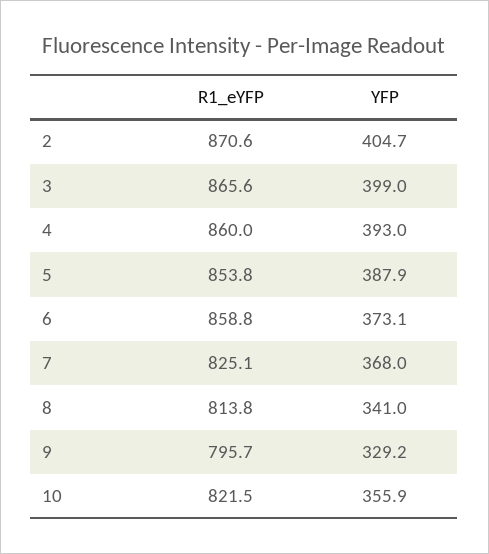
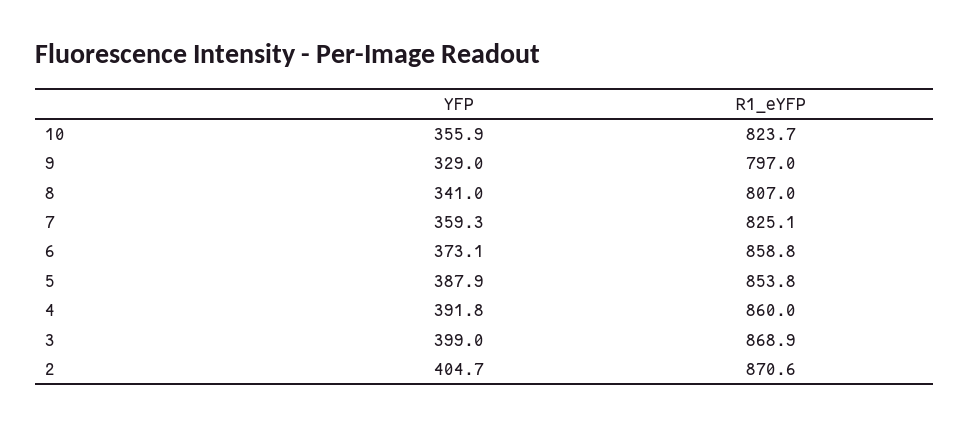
R1_eYFP, 3: 865.6 -> 868.9
YFP, 4: 393 -> 391.8
YFP, 7: 368 -> 359.3
R1_eYFP, 8: 813.8 -> 807
R1_eYFP, 9: 795.7 -> 797
YFP, 9: 329.2 -> 329
R1_eYFP, 10: 821.5 -> 823.7

